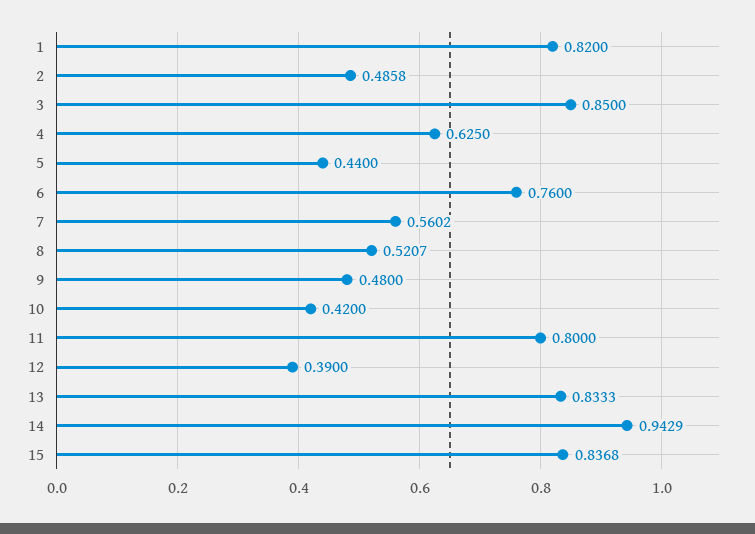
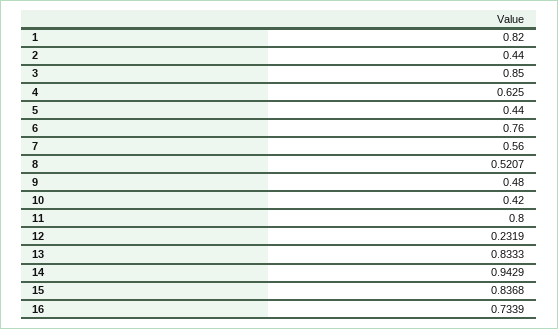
2: 0.4858 -> 0.44
7: 0.5602 -> 0.56
12: 0.39 -> 0.2319
16: none -> 0.7339

